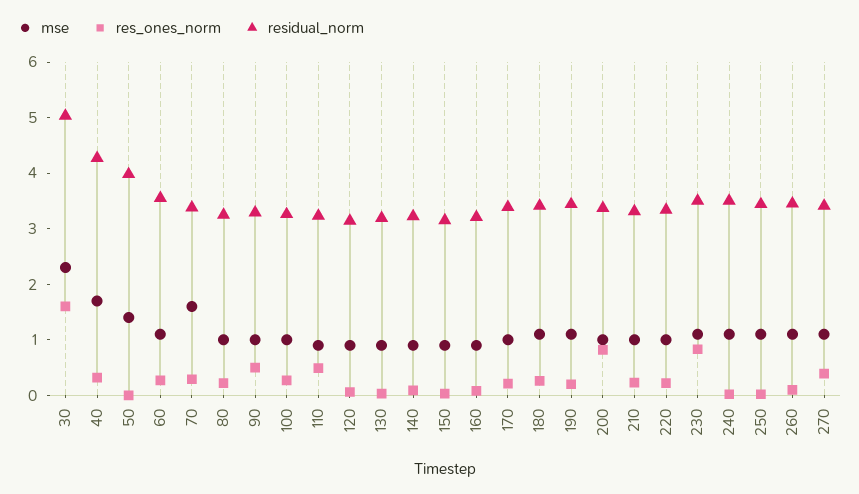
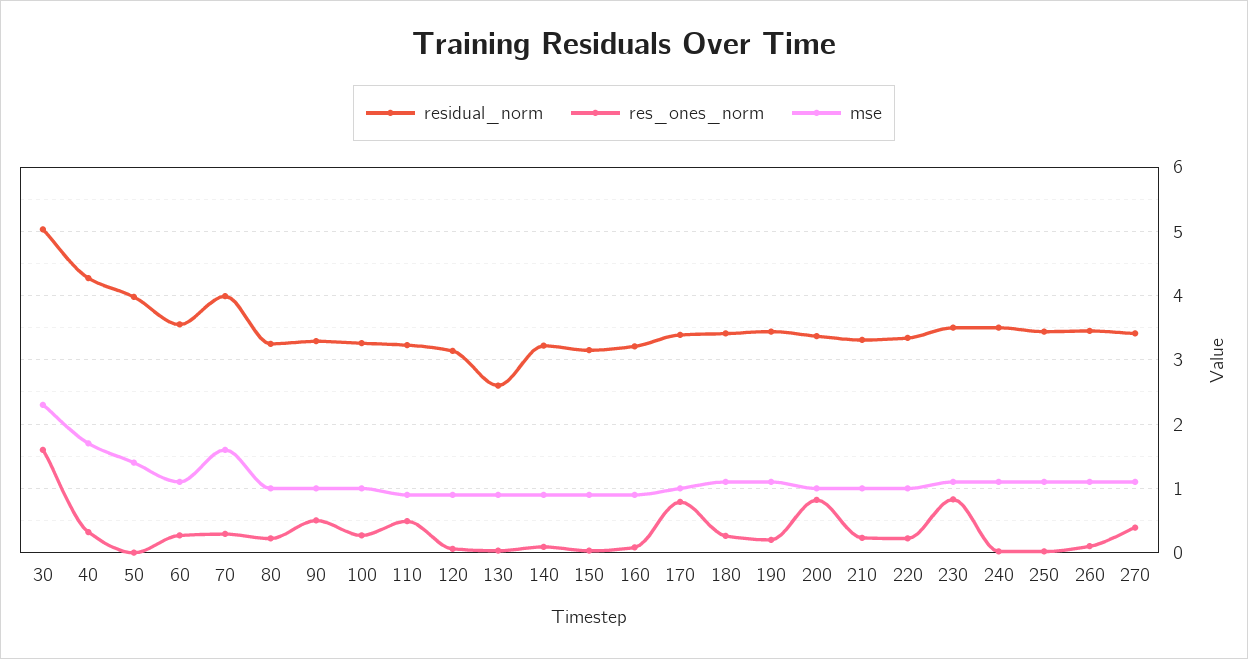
residual_norm, 70: 3.4 -> 4
residual_norm, 130: 3.2 -> 2.6
res_ones_norm, 170: 0.2 -> 0.8

